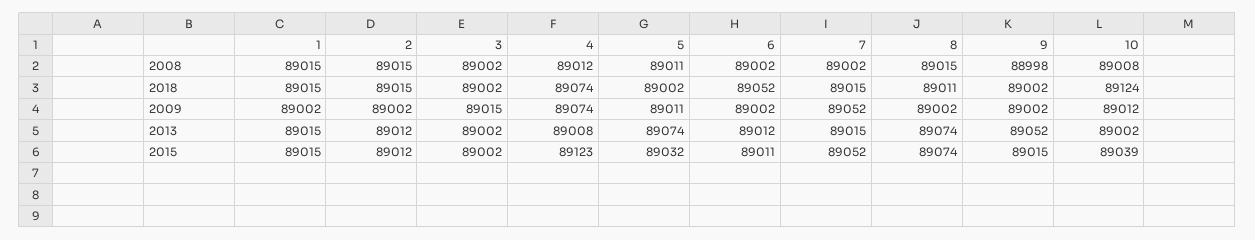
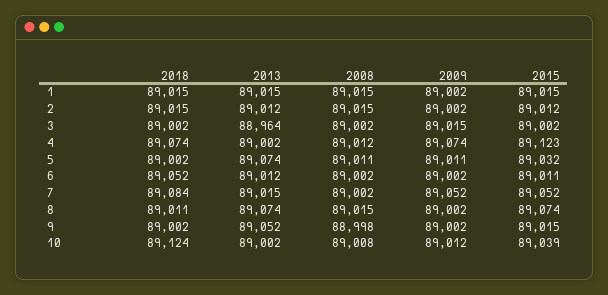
7, 2018: 89015 -> 89084
3, 2013: 89002 -> 88964
4, 2013: 89008 -> 89002

